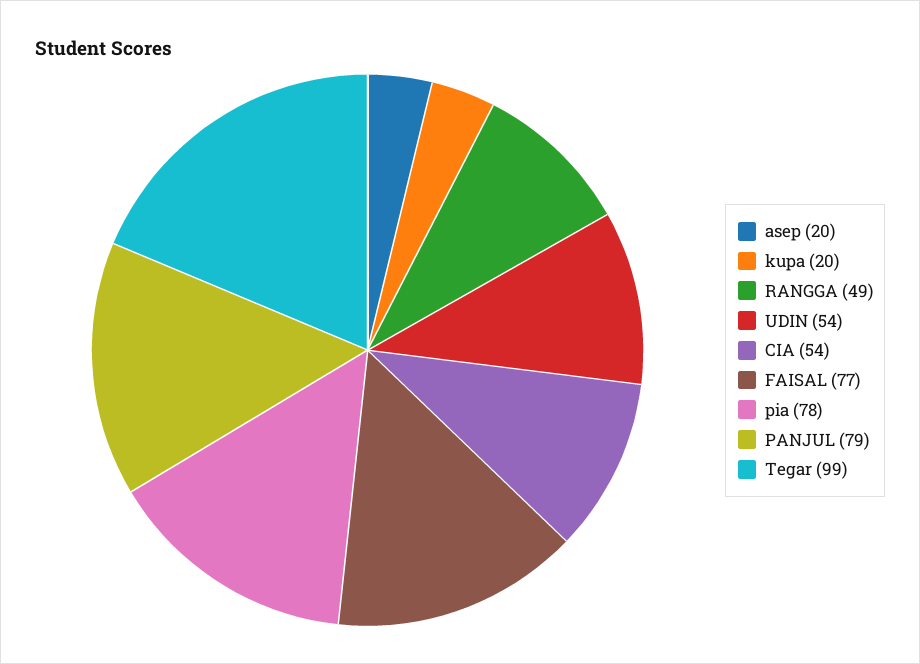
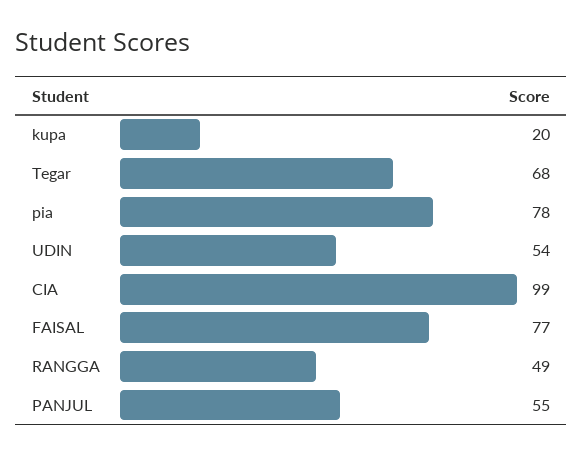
asep: 20 -> none
CIA: 54 -> 99
PANJUL: 79 -> 55
Tegar: 99 -> 68

